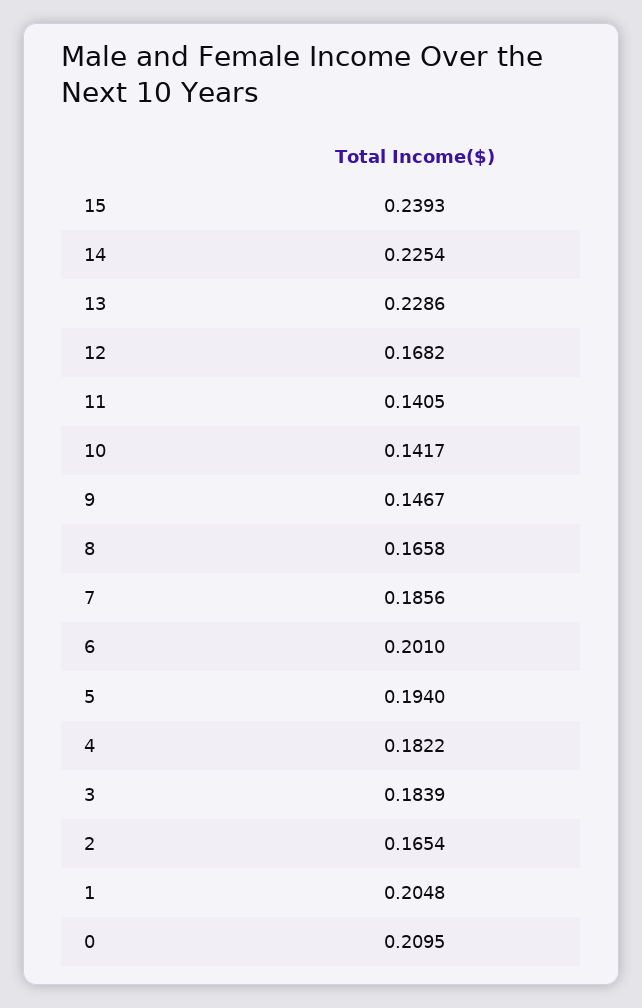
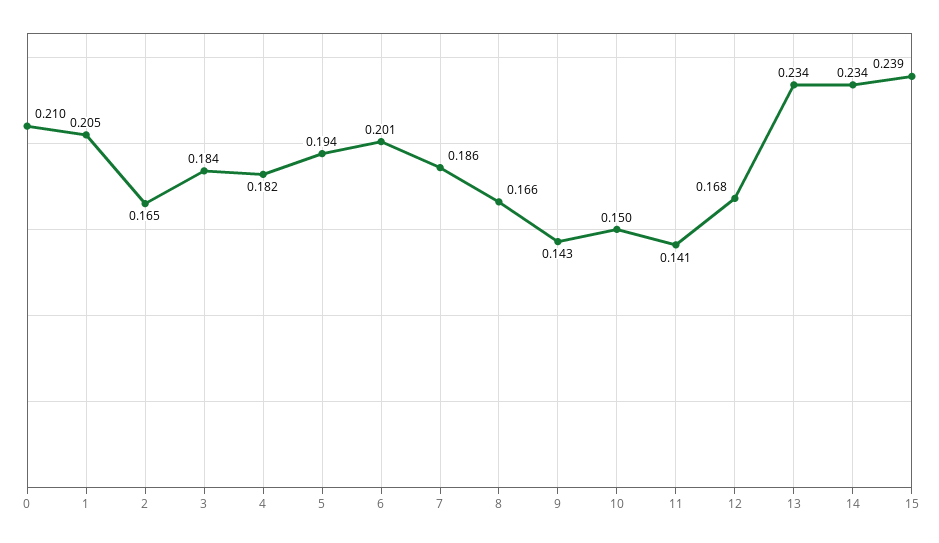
14: 0.2254 -> 0.234
13: 0.2286 -> 0.234
10: 0.1417 -> 0.15
9: 0.1467 -> 0.143

